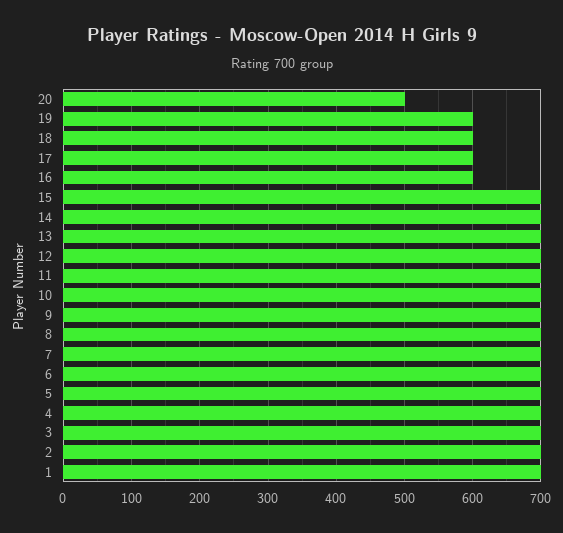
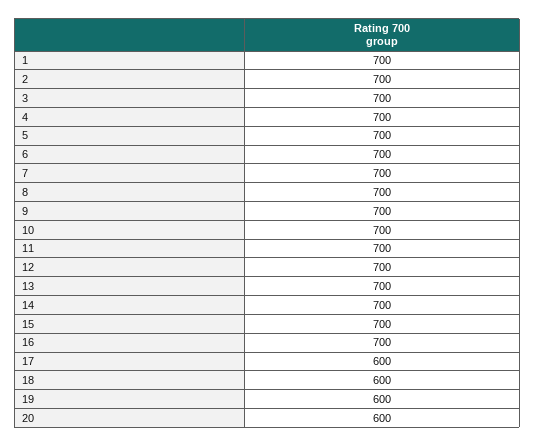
20: 500 -> 600
16: 600 -> 700

